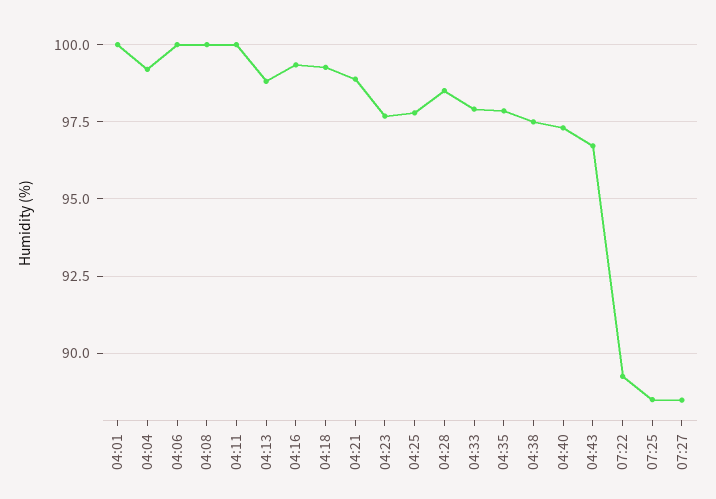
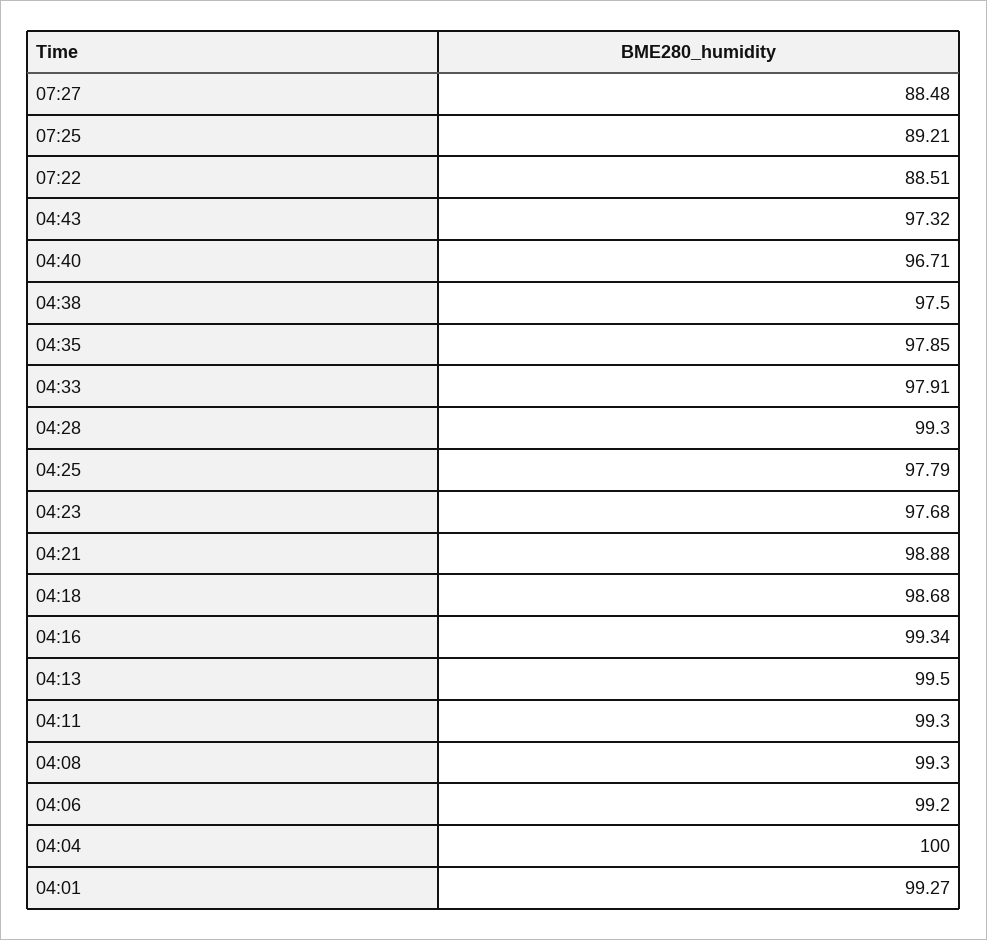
04:01: 100 -> 99.27
04:04: 99.25 -> 100
04:06: 100 -> 99.2
04:08: 100 -> 99.3
04:11: 100 -> 99.3
04:13: 98.75 -> 99.5
04:18: 99.25 -> 98.68
04:28: 98.5 -> 99.3
04:40: 97.25 -> 96.71
04:43: 96.75 -> 97.32
07:22: 89.25 -> 88.51
07:25: 88.5 -> 89.21

